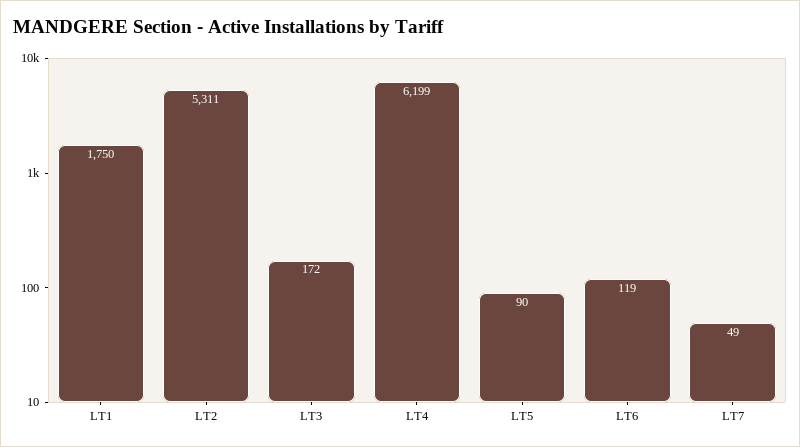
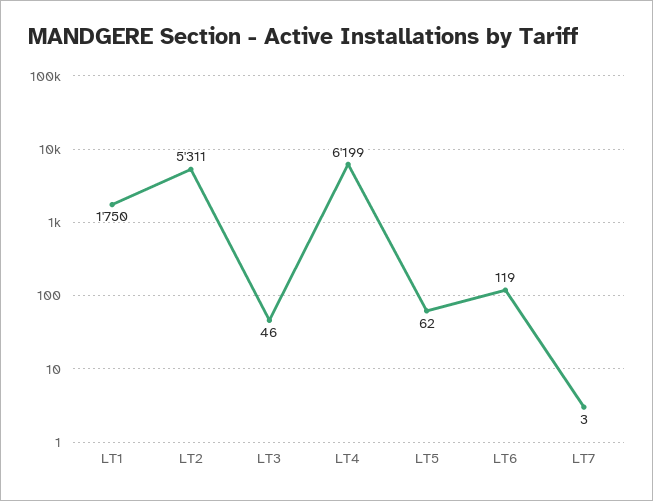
LT3: 172 -> 46
LT5: 90 -> 62
LT7: 49 -> 3

